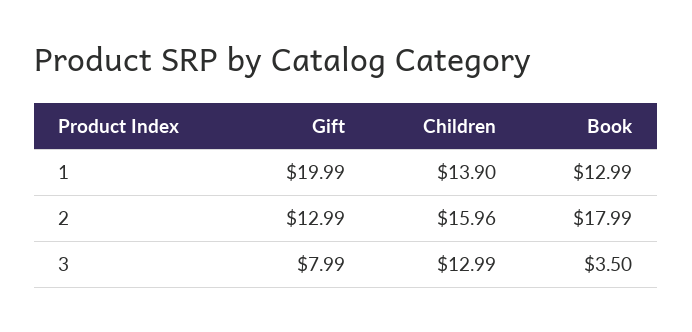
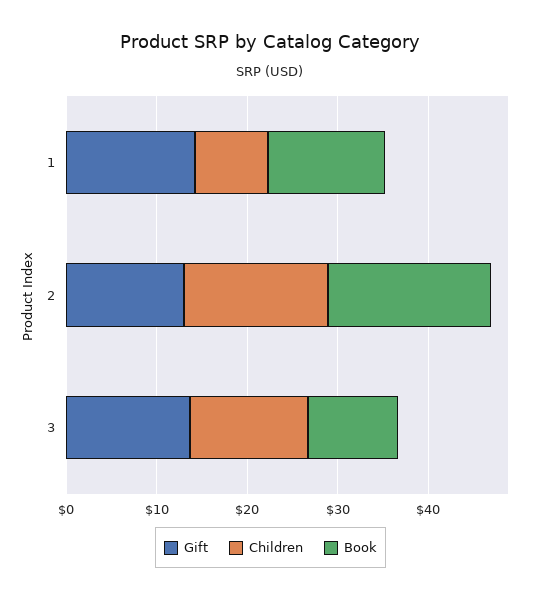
Gift, 1: 19.99 -> 14
Children, 1: 13.9 -> 8
Gift, 3: 7.99 -> 14
Book, 3: 3.5 -> 10

